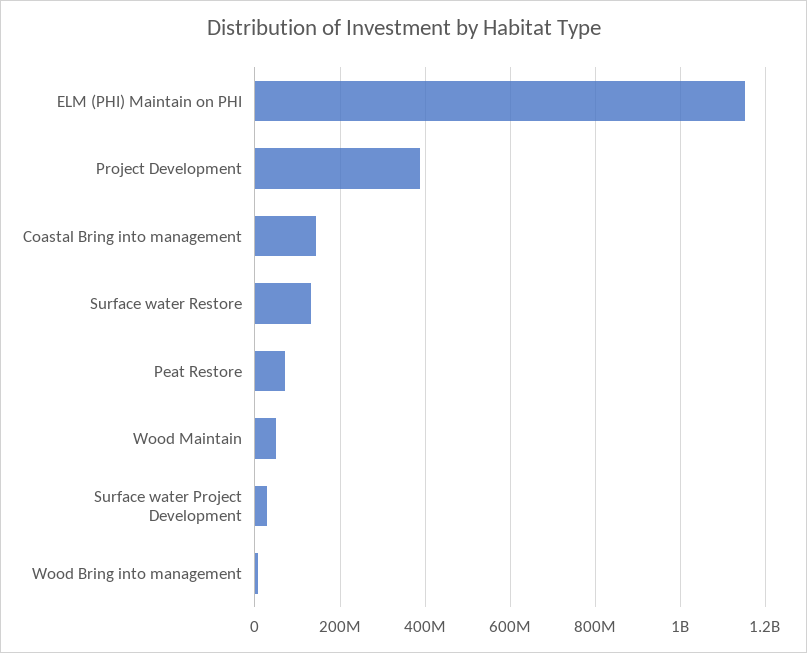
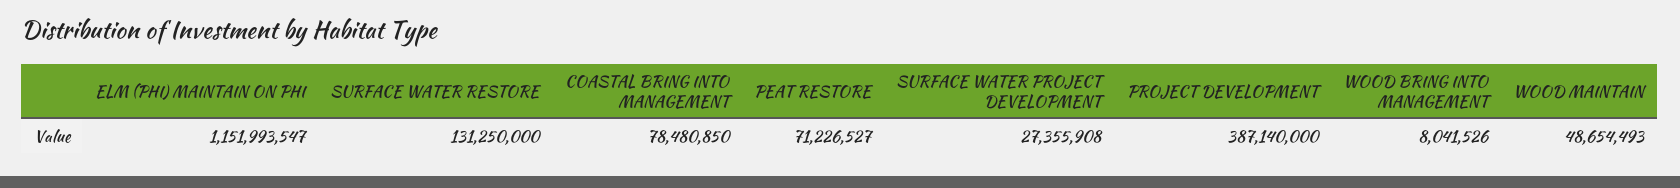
Coastal Bring into management: 140000000 -> 78480850

